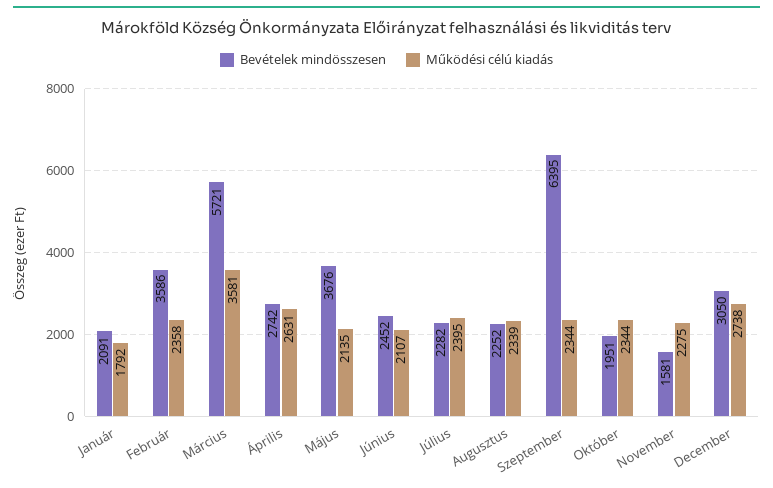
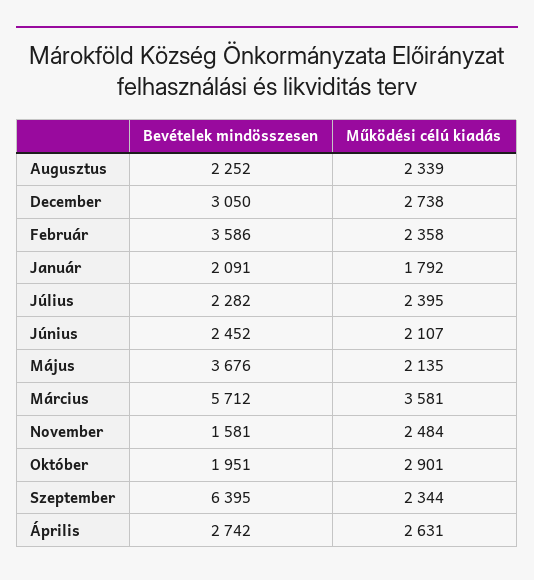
Bevételek mindösszesen, Március: 5721 -> 5712
Működési célú kiadás, Október: 2344 -> 2901
Működési célú kiadás, November: 2275 -> 2484

